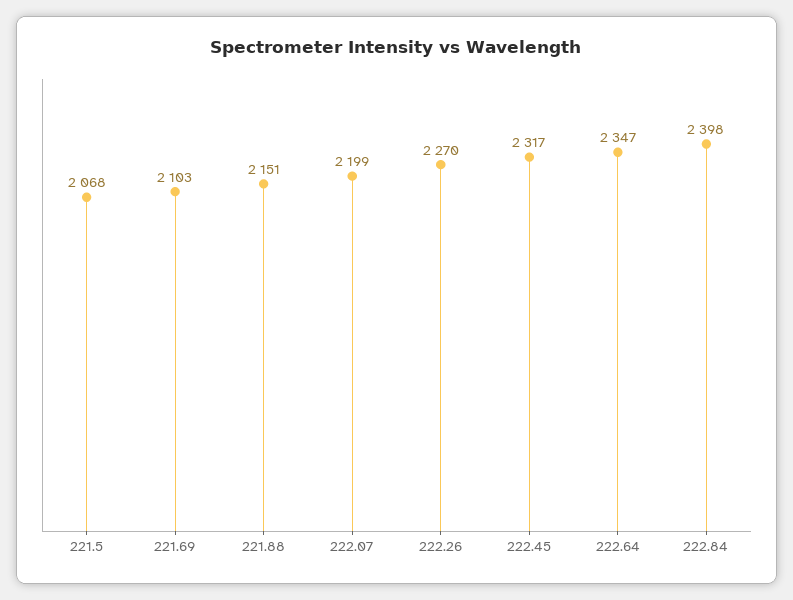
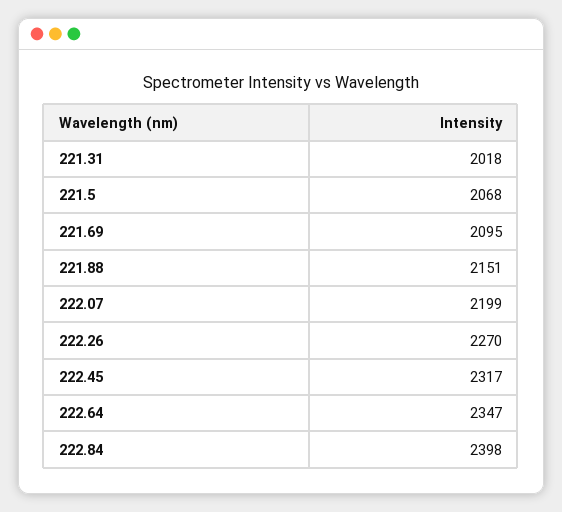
221.69: 2103 -> 2095
221.31: none -> 2018

